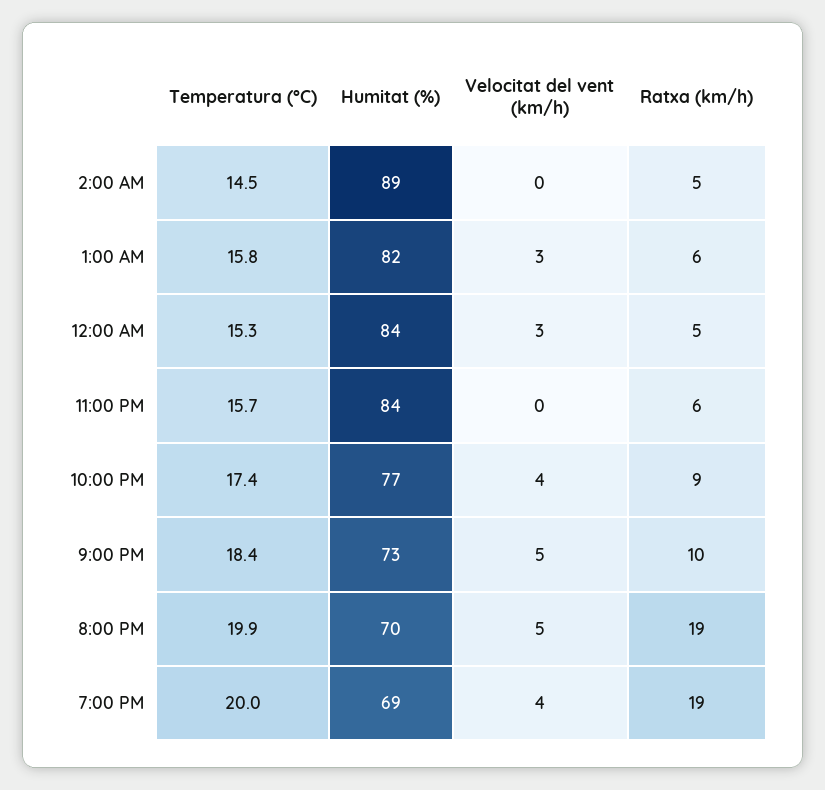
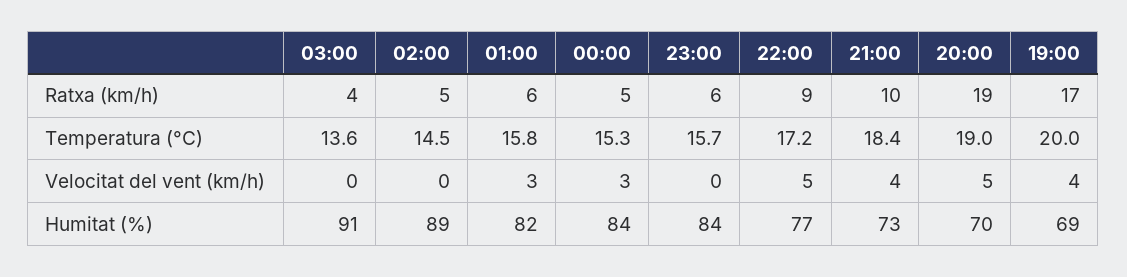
Temperatura (°C), 10:00 PM: 17.4 -> 17.2
Velocitat del vent (km/h), 10:00 PM: 4 -> 5
Velocitat del vent (km/h), 9:00 PM: 5 -> 4
Temperatura (°C), 8:00 PM: 19.9 -> 19
Ratxa (km/h), 7:00 PM: 19 -> 17
Ratxa (km/h), 03:00: none -> 4
Temperatura (°C), 03:00: none -> 13.6
Velocitat del vent (km/h), 03:00: none -> 0
Humitat (%), 03:00: none -> 91

